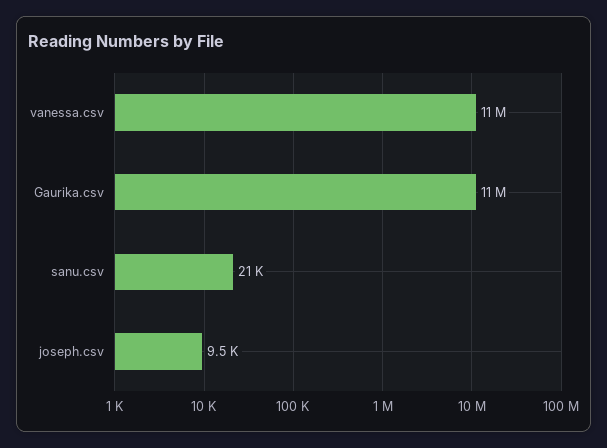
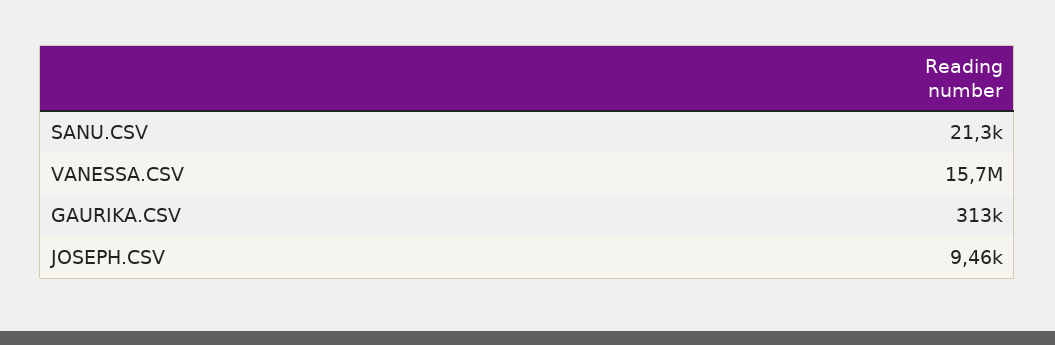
vanessa.csv: 11000000 -> 15700000
Gaurika.csv: 11000000 -> 313000

